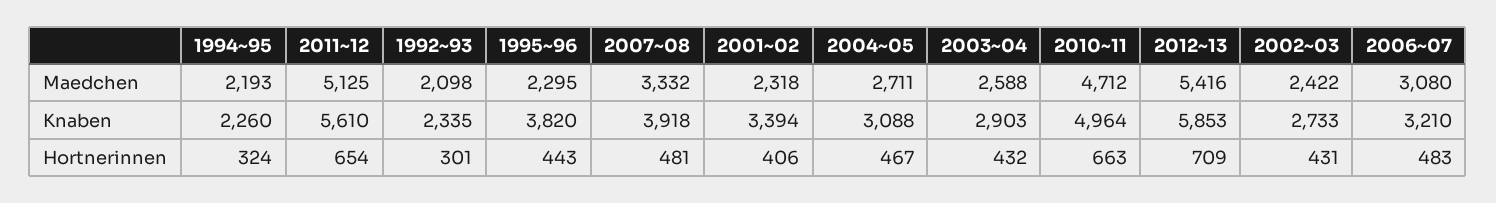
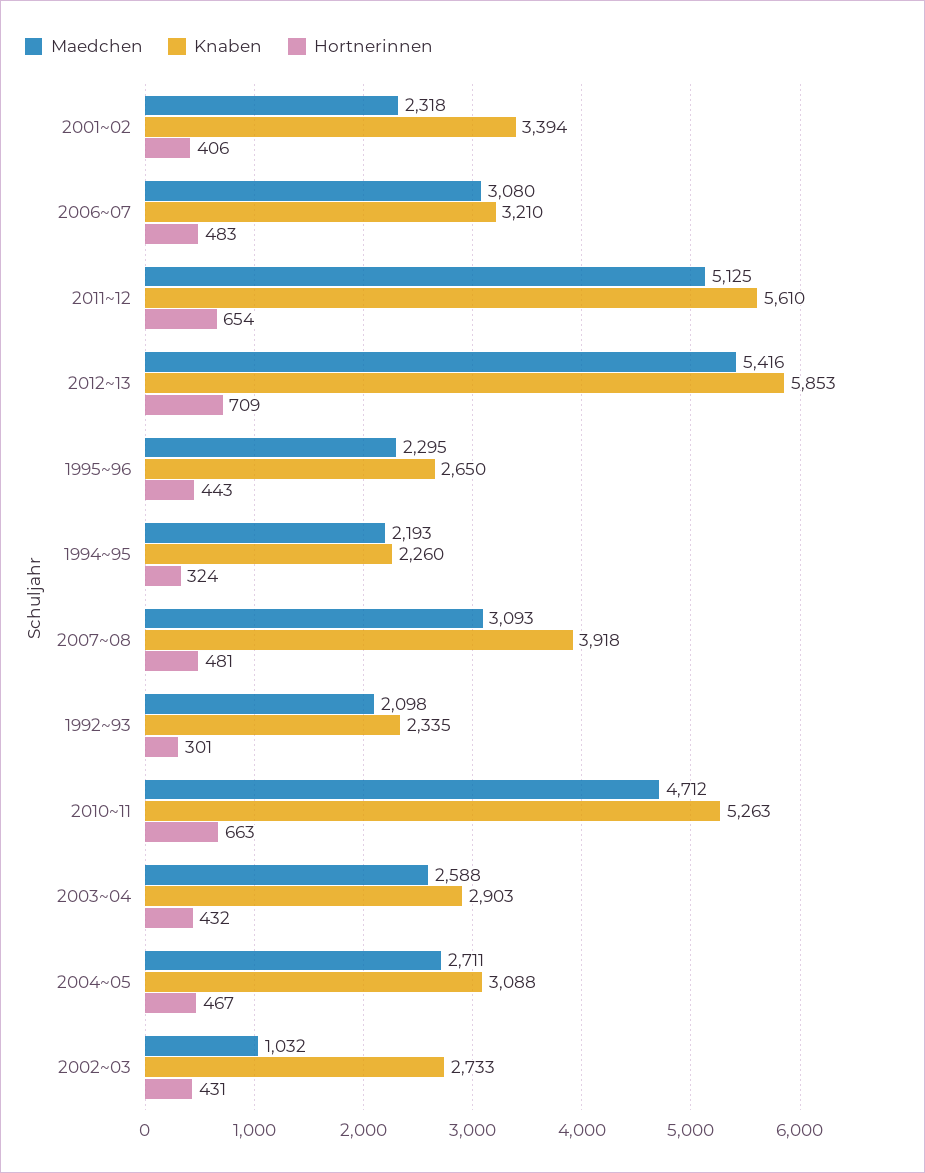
Maedchen, 2007~08: 3332 -> 3093
Maedchen, 2002~03: 2422 -> 1032
Knaben, 1995~96: 3820 -> 2650
Knaben, 2010~11: 4964 -> 5263

